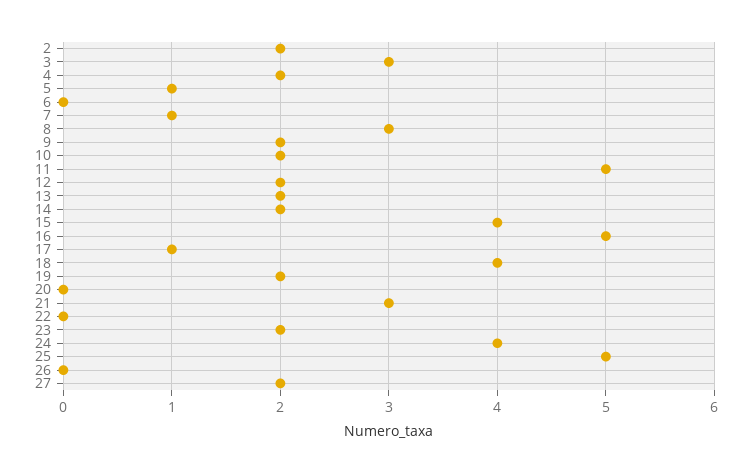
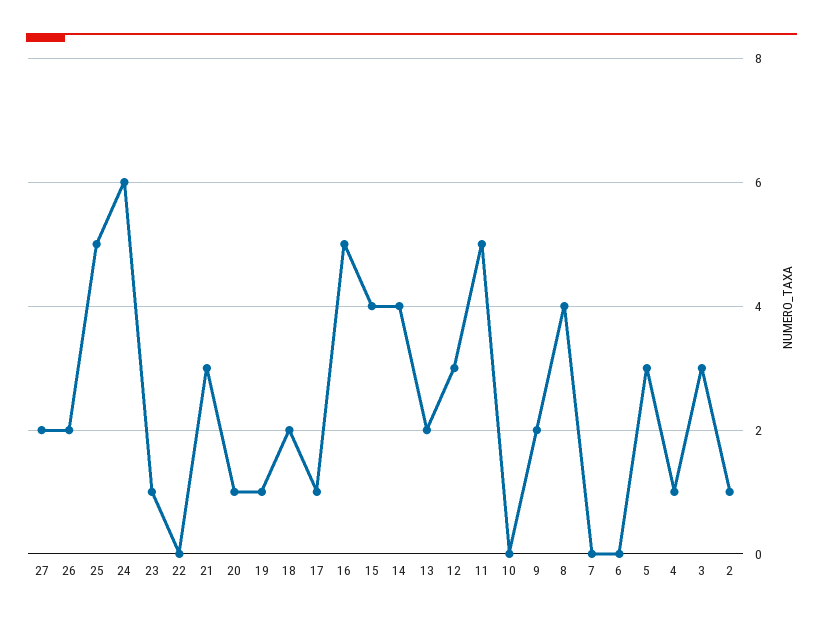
2: 2 -> 1
4: 2 -> 1
5: 1 -> 3
7: 1 -> 0
8: 3 -> 4
10: 2 -> 0
12: 2 -> 3
14: 2 -> 4
18: 4 -> 2
19: 2 -> 1
20: 0 -> 1
23: 2 -> 1
24: 4 -> 6
26: 0 -> 2

